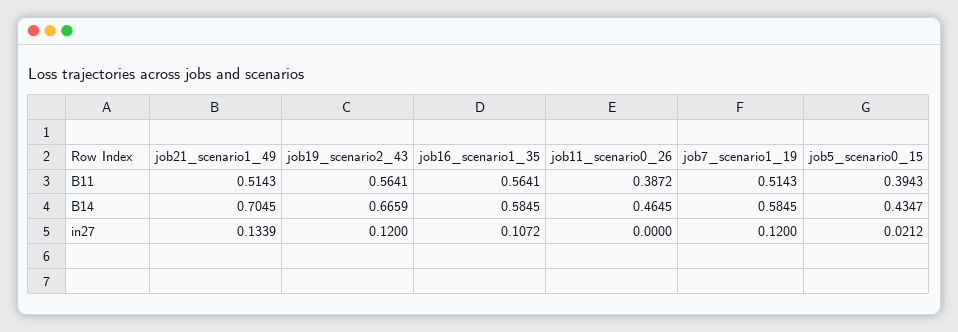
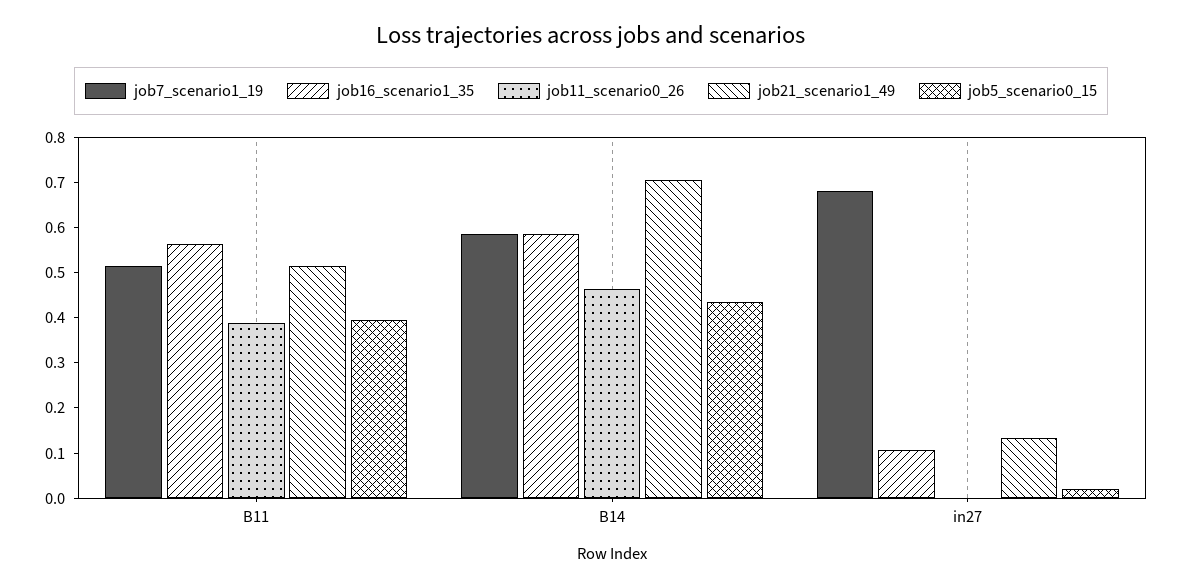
job19_scenario2_43, B11: 0.5641 -> none
job19_scenario2_43, B14: 0.6659 -> none
job19_scenario2_43, in27: 0.12 -> none
job7_scenario1_19, in27: 0.12 -> 0.68

